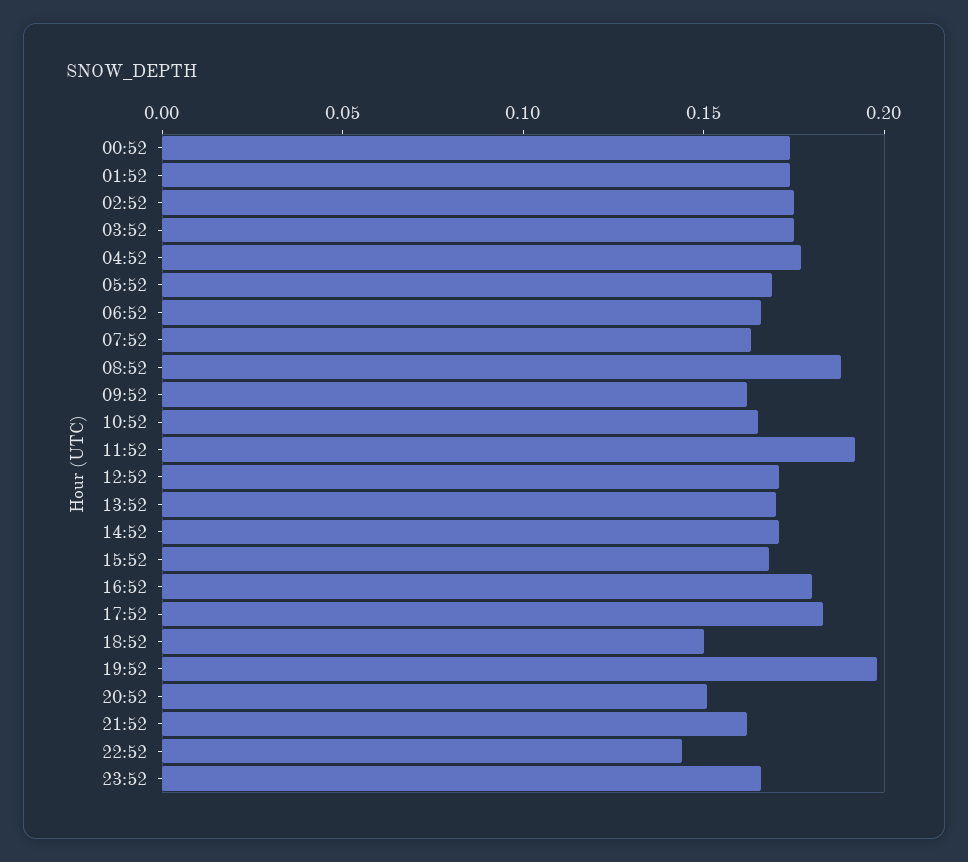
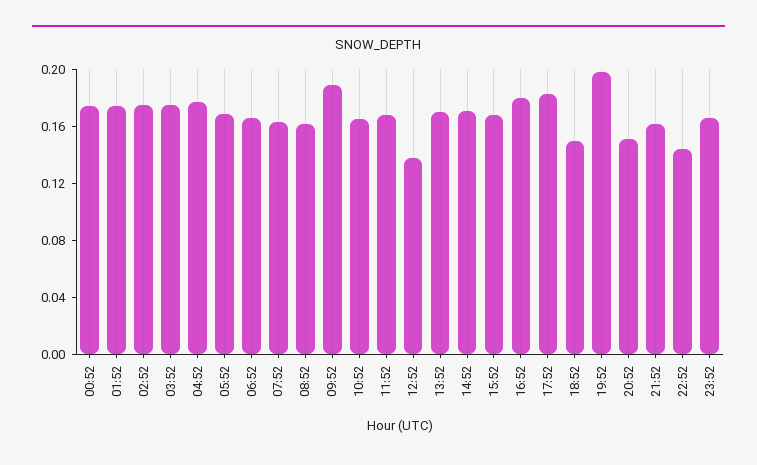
08:52: 0.19 -> 0.16
09:52: 0.16 -> 0.19
11:52: 0.19 -> 0.17
12:52: 0.17 -> 0.14

